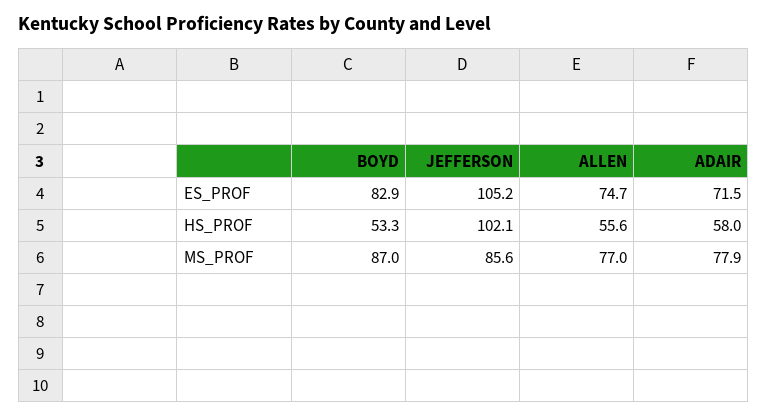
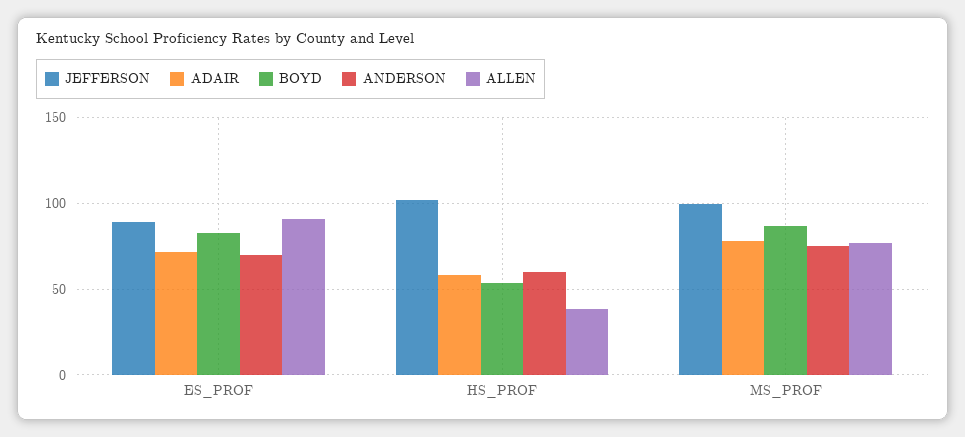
JEFFERSON, ES_PROF: 105.2 -> 90
ALLEN, ES_PROF: 74.7 -> 90
ALLEN, HS_PROF: 55.6 -> 40
JEFFERSON, MS_PROF: 85.6 -> 100
ANDERSON, ES_PROF: none -> 70
ANDERSON, HS_PROF: none -> 60
ANDERSON, MS_PROF: none -> 75

